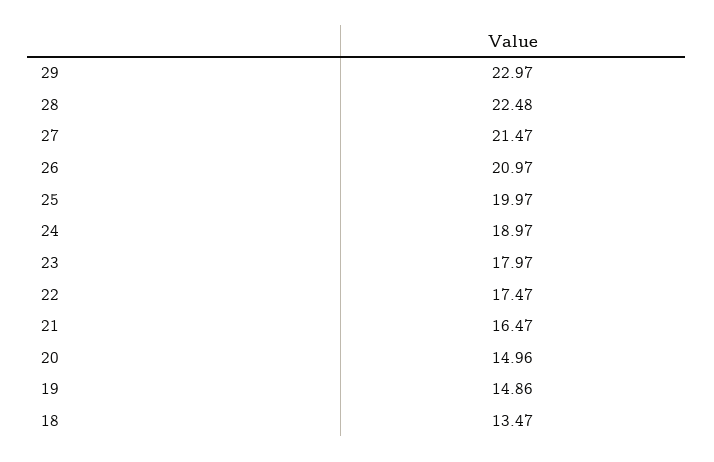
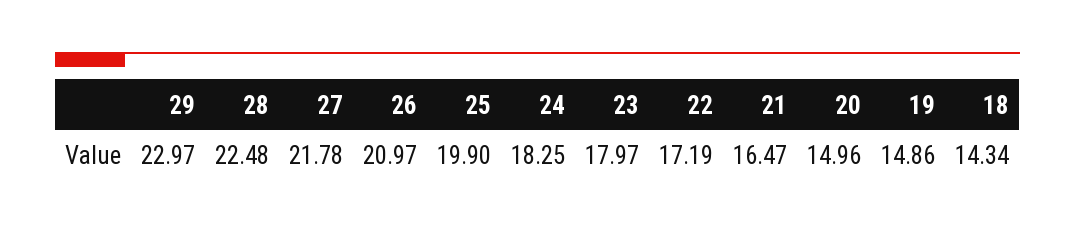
27: 21.47 -> 21.78
25: 19.97 -> 19.9
24: 18.97 -> 18.25
22: 17.47 -> 17.19
18: 13.47 -> 14.34

